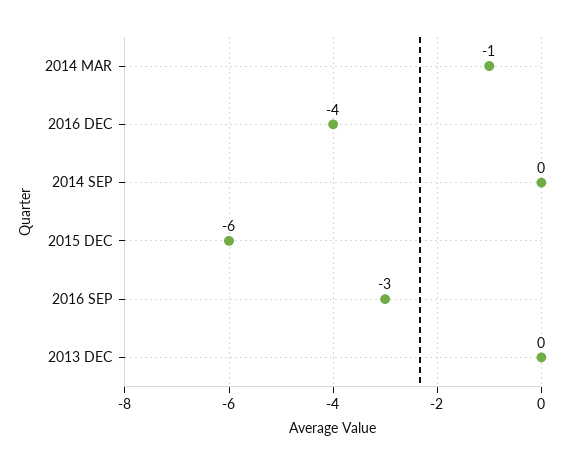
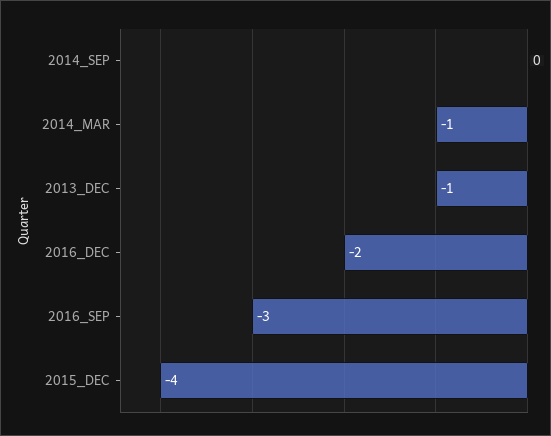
2016 DEC: -4 -> -2
2015 DEC: -6 -> -4
2013 DEC: 0 -> -1

